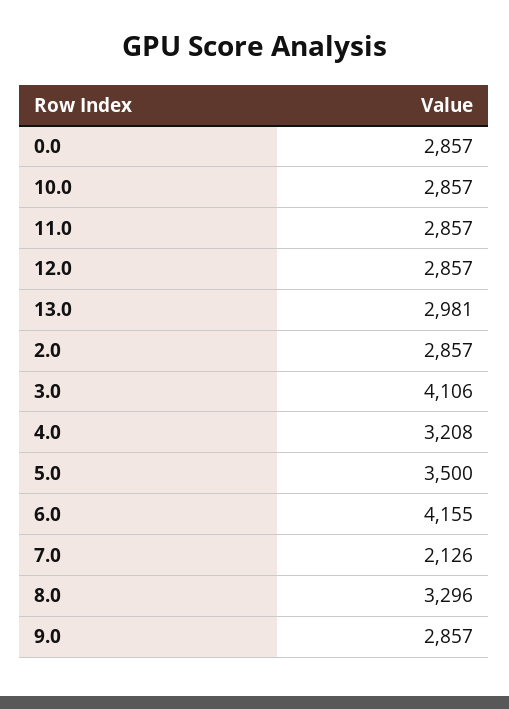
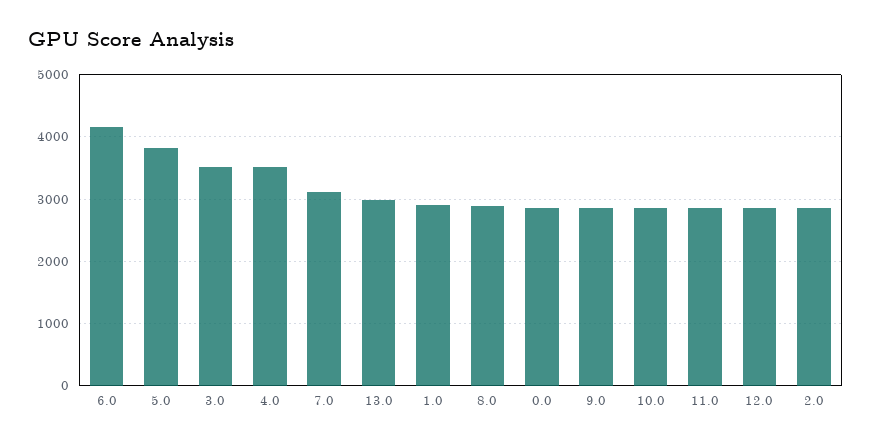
3.0: 4106 -> 3500
4.0: 3208 -> 3500
5.0: 3500 -> 3800
7.0: 2126 -> 3100
8.0: 3296 -> 2900
1.0: none -> 2900

